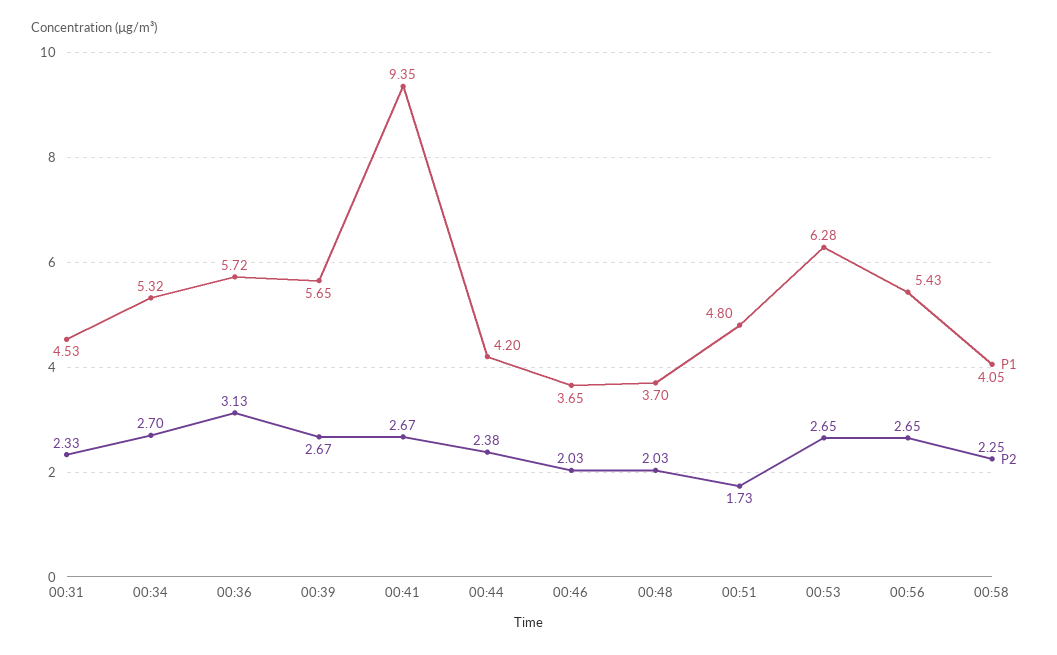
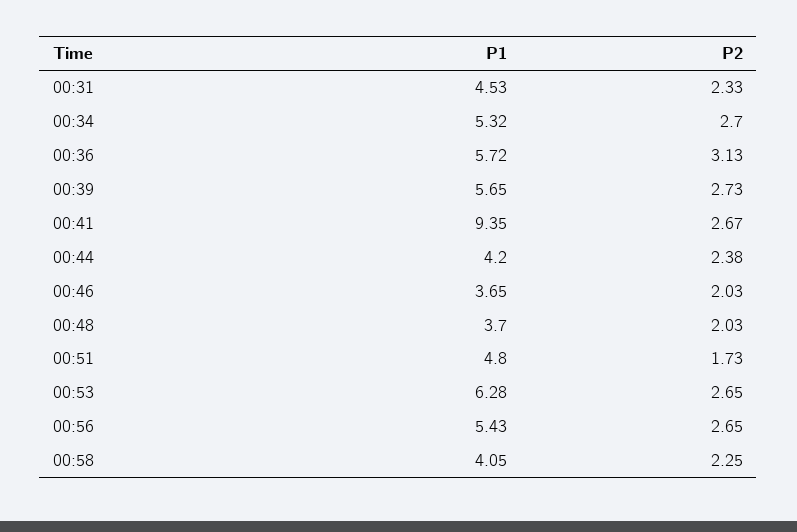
P2, 00:39: 2.67 -> 2.73

